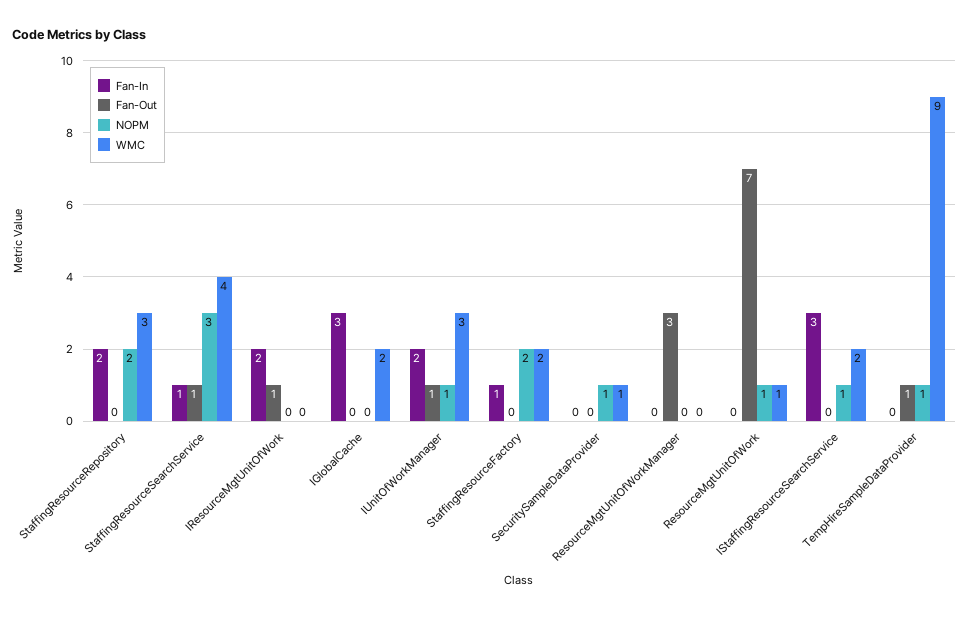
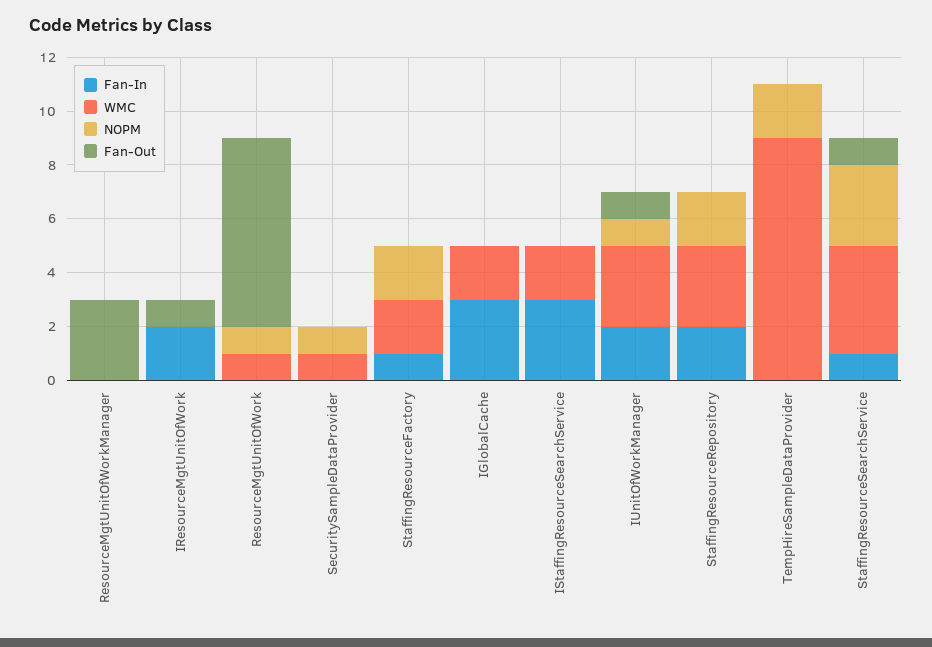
NOPM, IStaffingResourceSearchService: 1 -> 0
Fan-Out, TempHireSampleDataProvider: 1 -> 0
NOPM, TempHireSampleDataProvider: 1 -> 2

